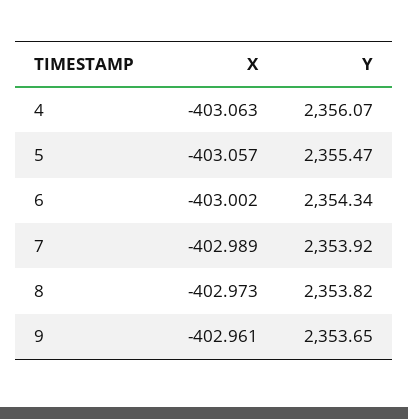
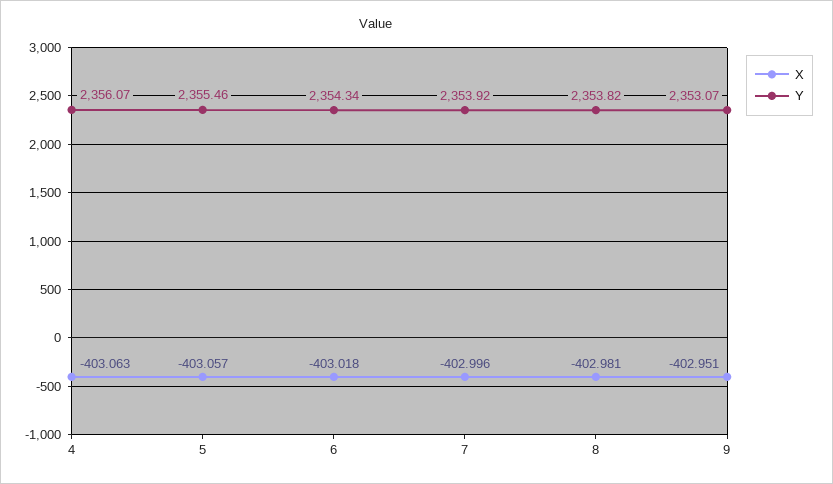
Y, 5: 2355.47 -> 2355.46
X, 6: -403.002 -> -403.018
X, 7: -402.989 -> -402.996
X, 8: -402.973 -> -402.981
X, 9: -402.961 -> -402.951
Y, 9: 2353.65 -> 2353.07

